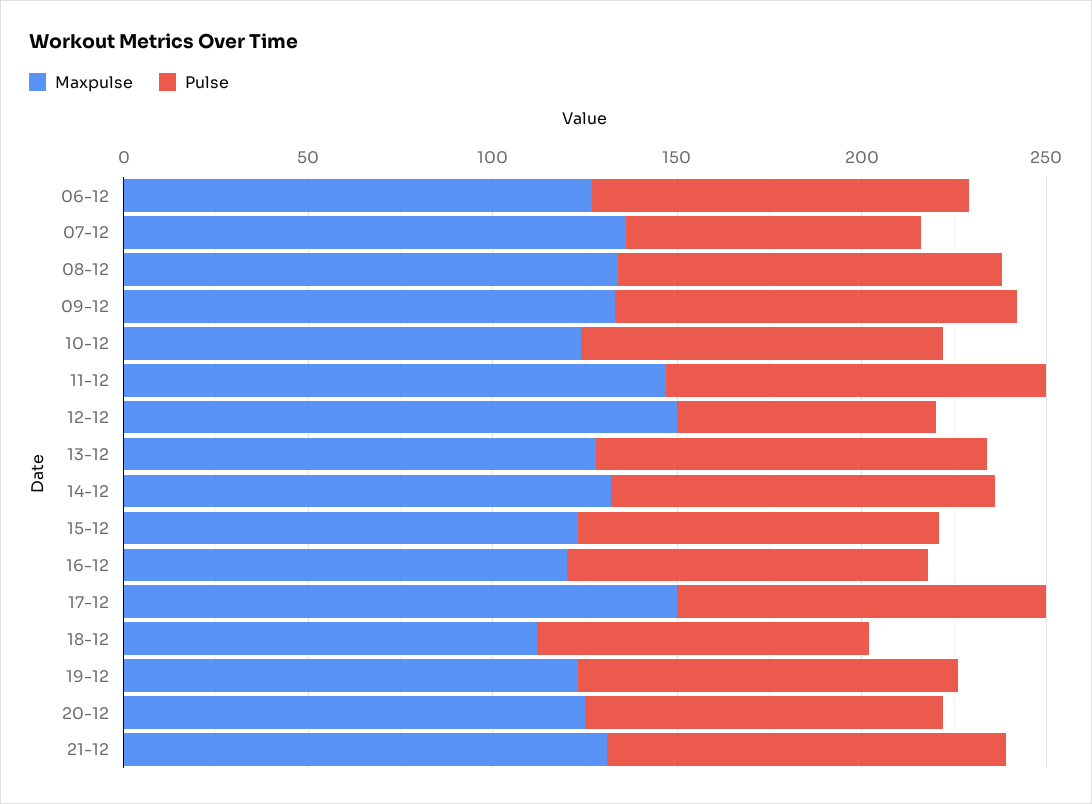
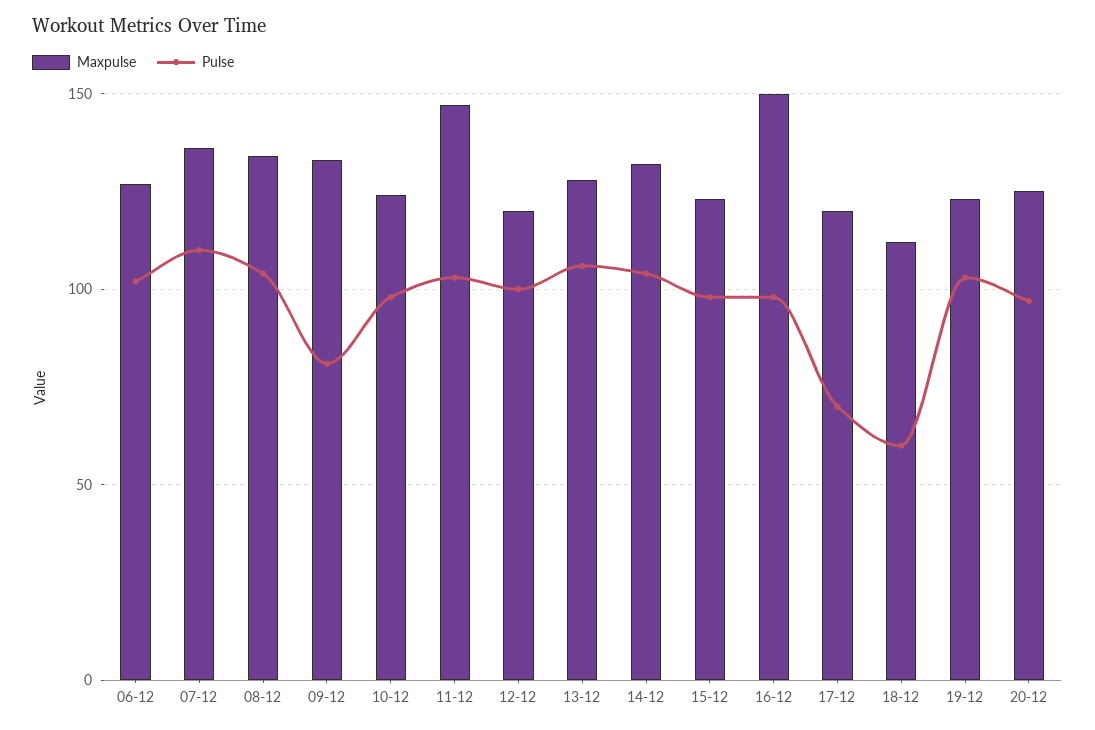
Pulse, 07-12: 80 -> 110
Pulse, 09-12: 110 -> 80
Maxpulse, 12-12: 150 -> 120
Pulse, 12-12: 70 -> 100
Maxpulse, 16-12: 120 -> 150
Maxpulse, 17-12: 150 -> 120
Pulse, 17-12: 100 -> 70
Pulse, 18-12: 90 -> 60
Maxpulse, 21-12: 130 -> none
Pulse, 21-12: 110 -> none

